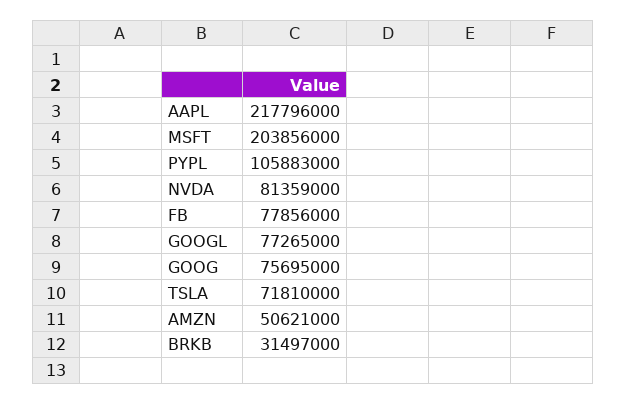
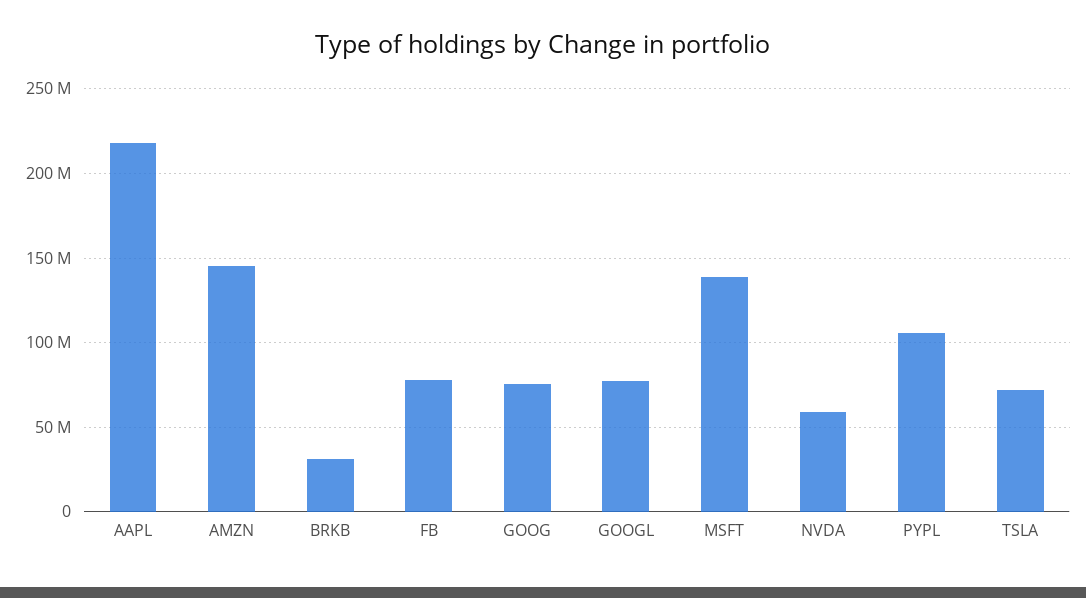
MSFT: 203856000 -> 140000000
NVDA: 81359000 -> 60000000
AMZN: 50621000 -> 145000000

